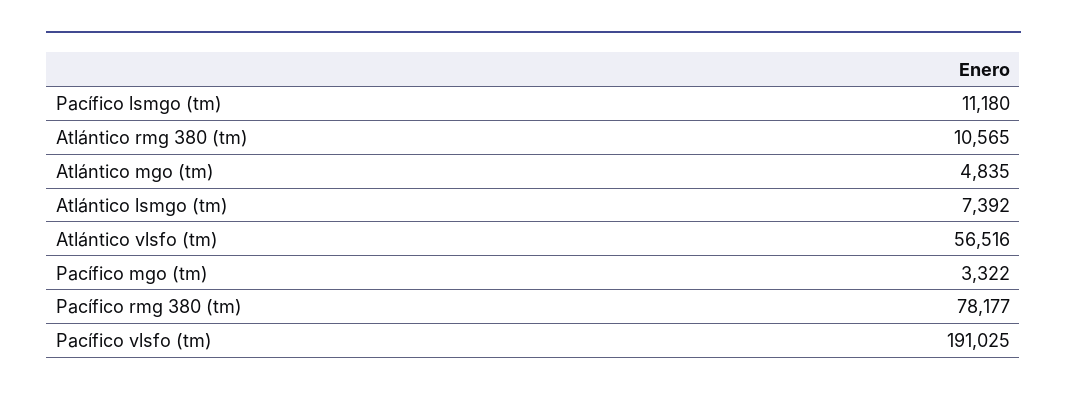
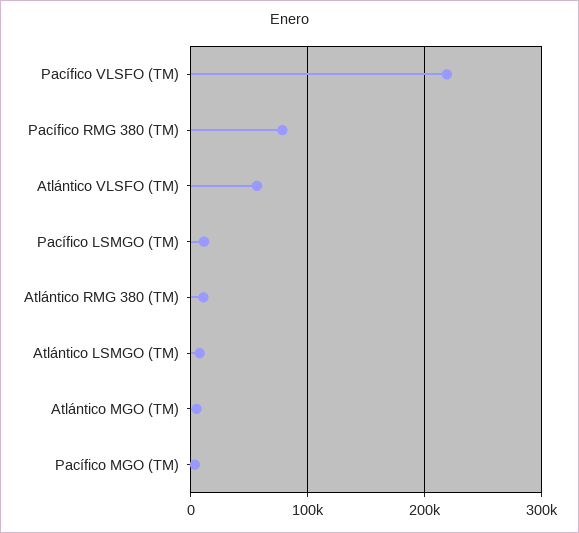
Pacífico vlsfo (tm): 191025 -> 220000

